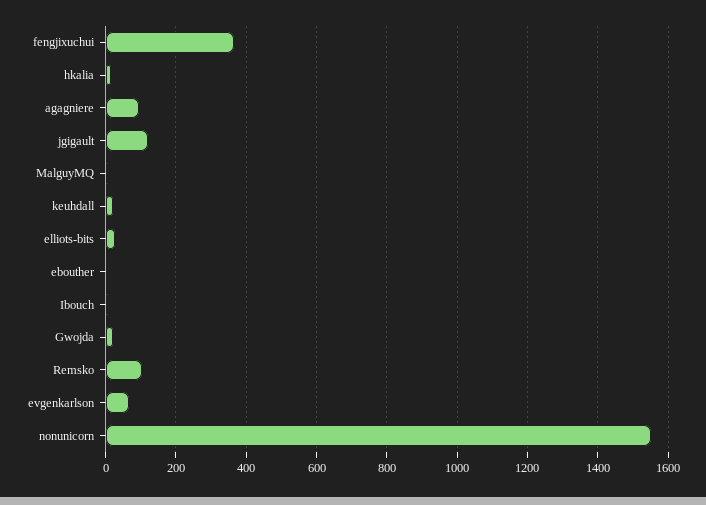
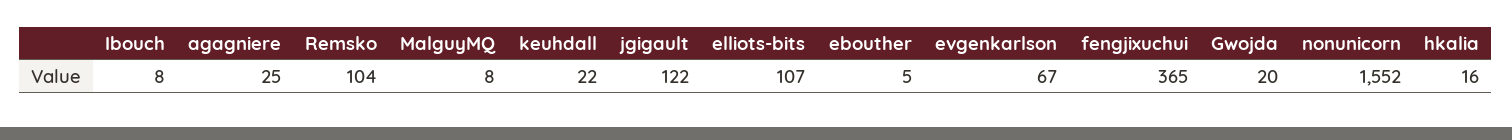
agagniere: 100 -> 25
elliots-bits: 20 -> 107

